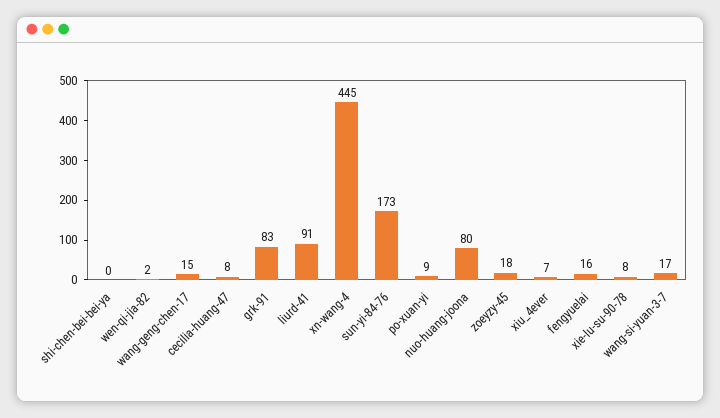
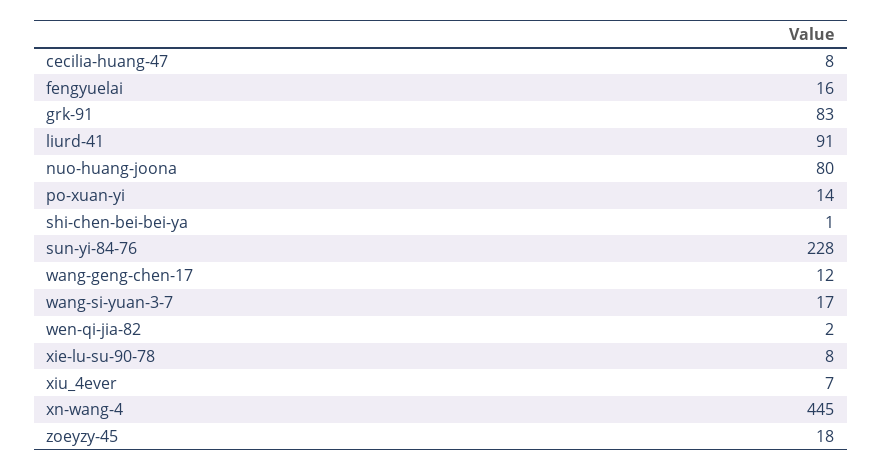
shi-chen-bei-bei-ya: 0 -> 1
wang-geng-chen-17: 15 -> 12
sun-yi-84-76: 173 -> 228
po-xuan-yi: 9 -> 14

